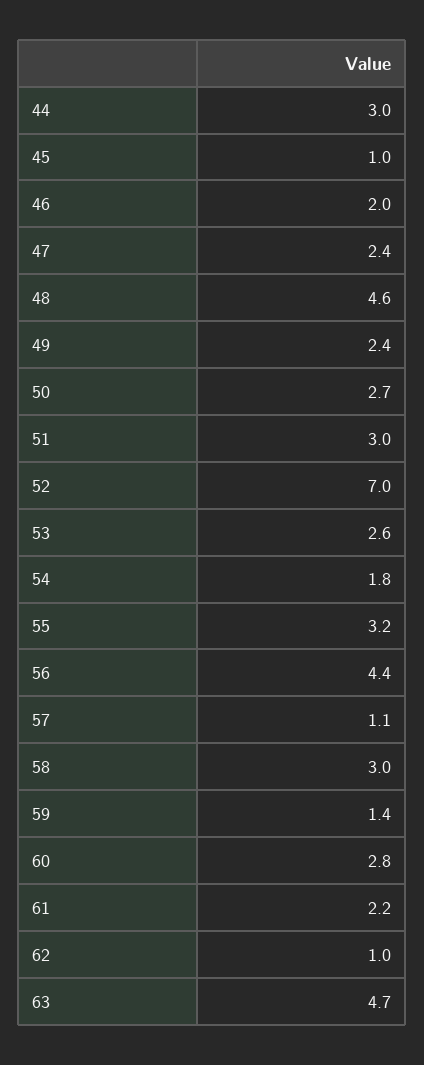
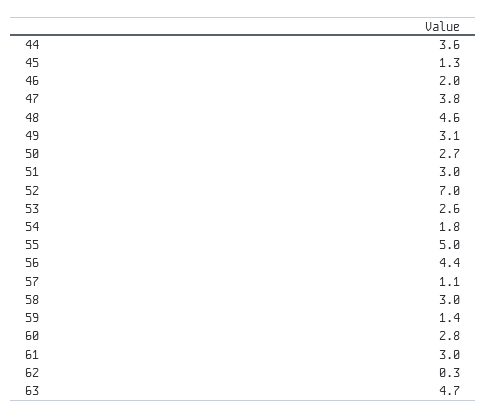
44: 3 -> 3.6
45: 1 -> 1.3
47: 2.4 -> 3.8
49: 2.4 -> 3.1
55: 3.2 -> 5
61: 2.2 -> 3
62: 1 -> 0.3

